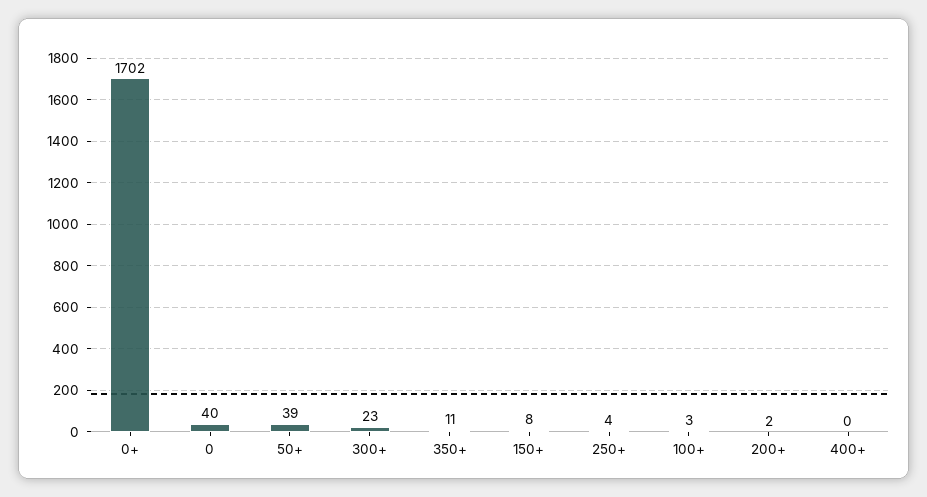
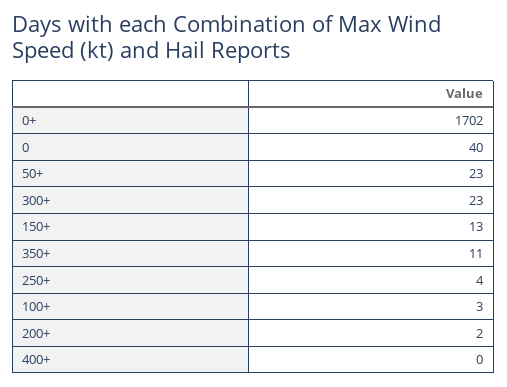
50+: 39 -> 23
150+: 8 -> 13

